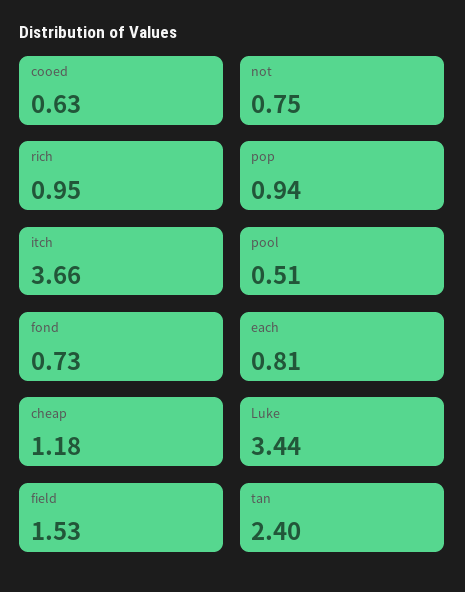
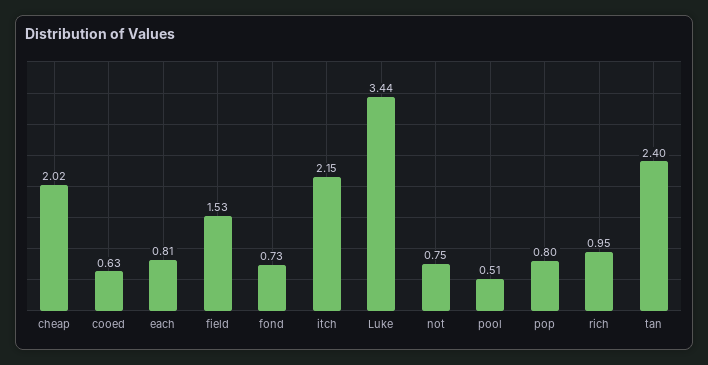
pop: 0.94 -> 0.8
itch: 3.66 -> 2.15
cheap: 1.18 -> 2.02

